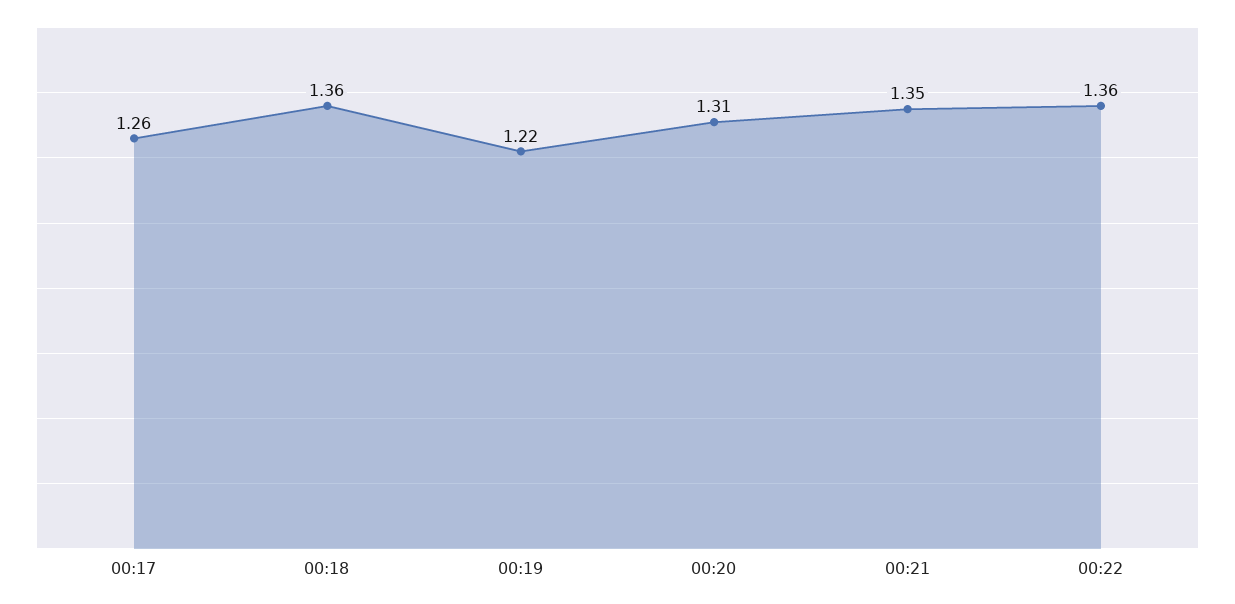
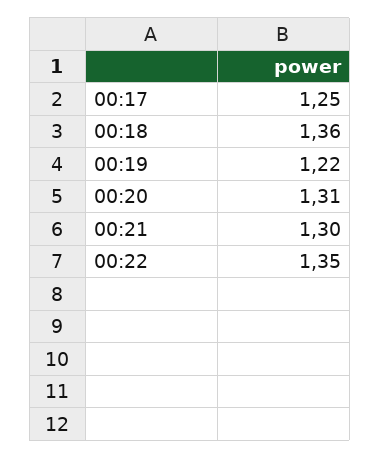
00:17: 1.26 -> 1.25
00:21: 1.35 -> 1.3
00:22: 1.36 -> 1.35

